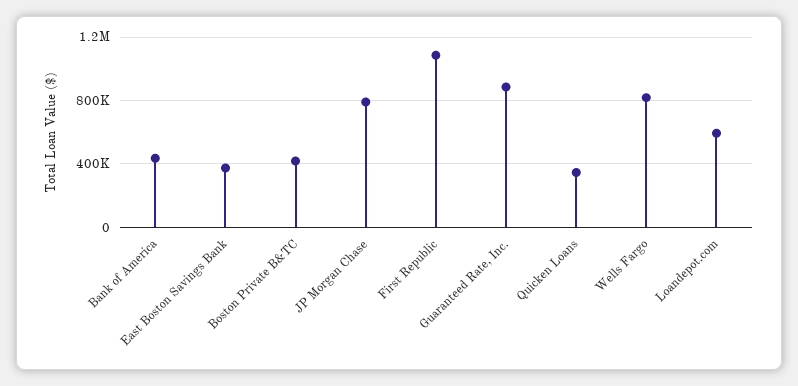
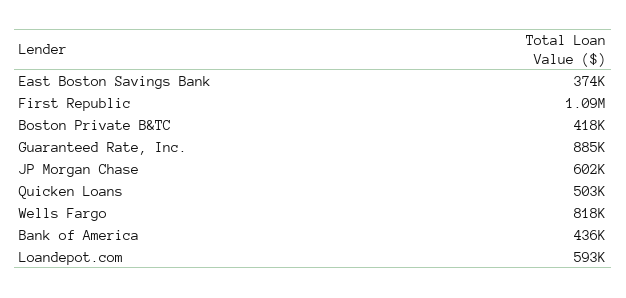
JP Morgan Chase: 800000 -> 602000
Quicken Loans: 350000 -> 503000

